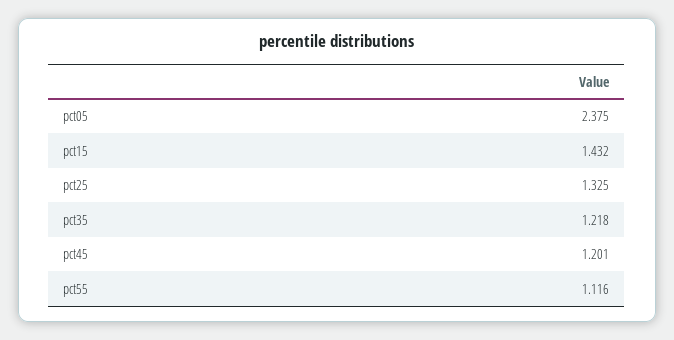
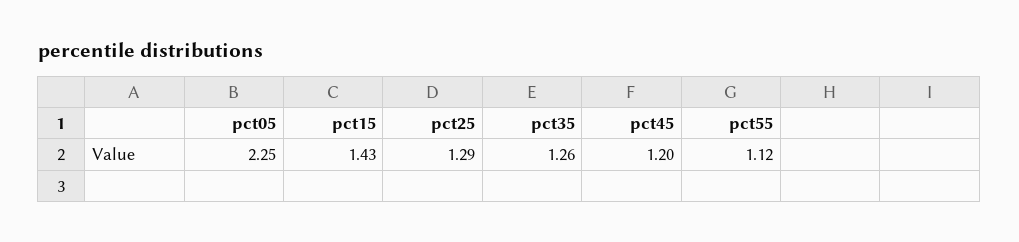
pct05: 2.375 -> 2.25
pct25: 1.325 -> 1.29
pct35: 1.218 -> 1.26

